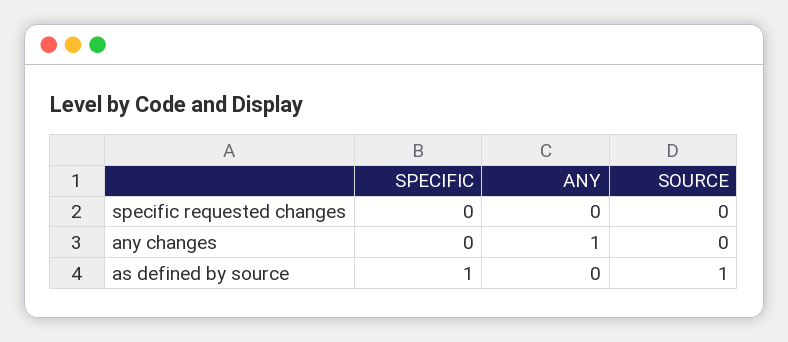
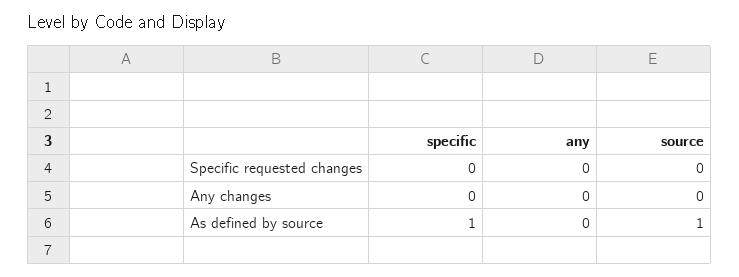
ANY, any changes: 1 -> 0

